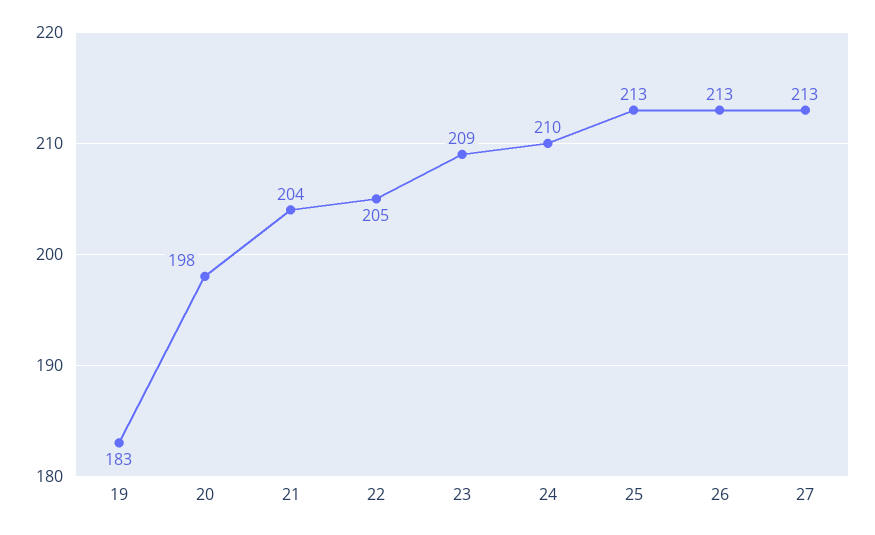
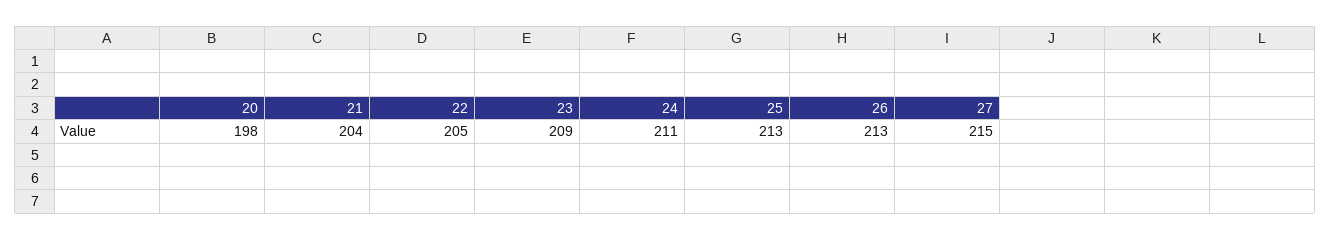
19: 183 -> none
24: 210 -> 211
27: 213 -> 215

